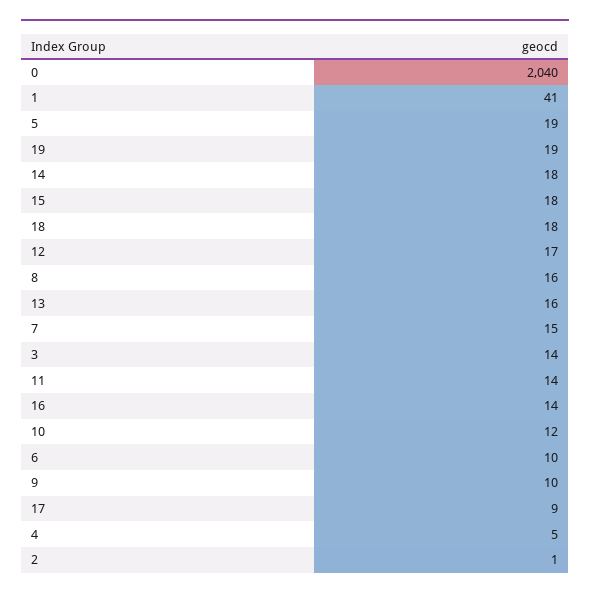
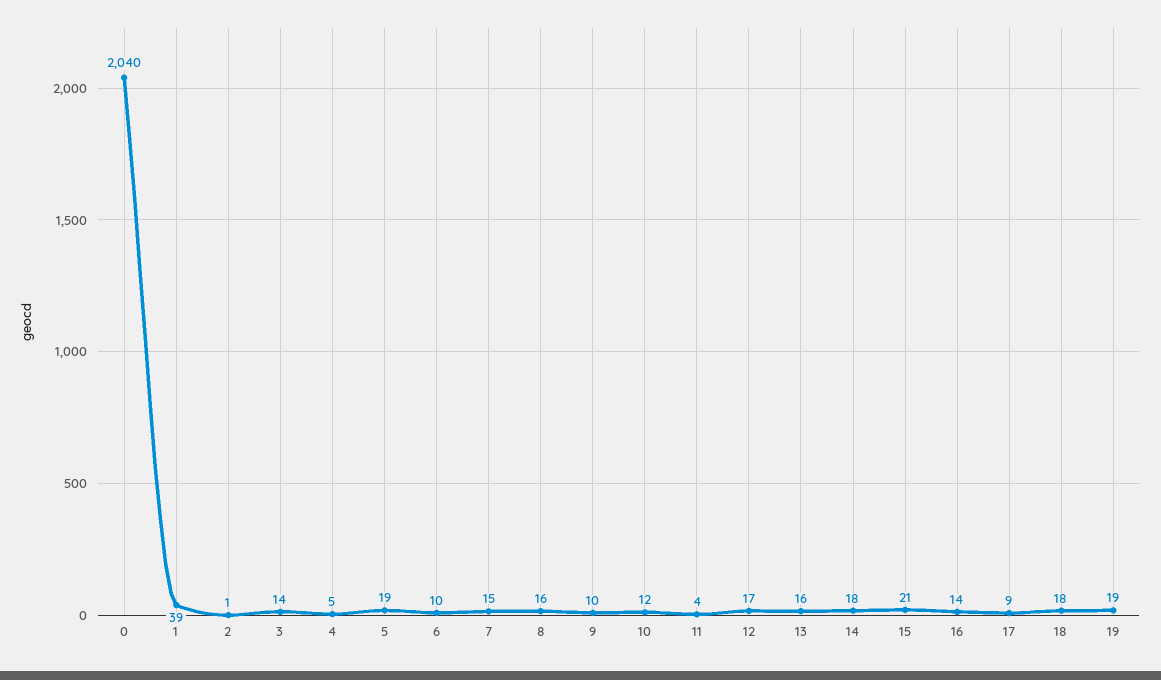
1: 41 -> 39
15: 18 -> 21
11: 14 -> 4

